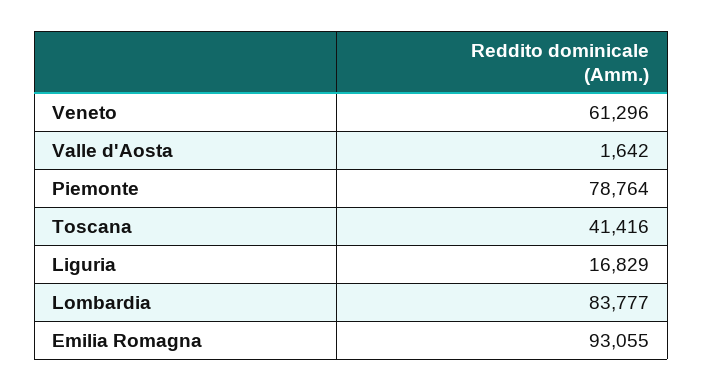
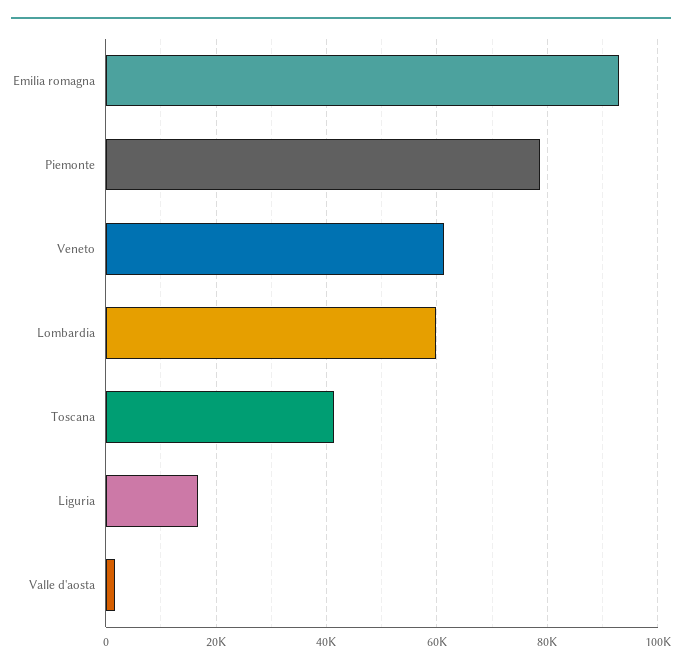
Lombardia: 83777 -> 60000

